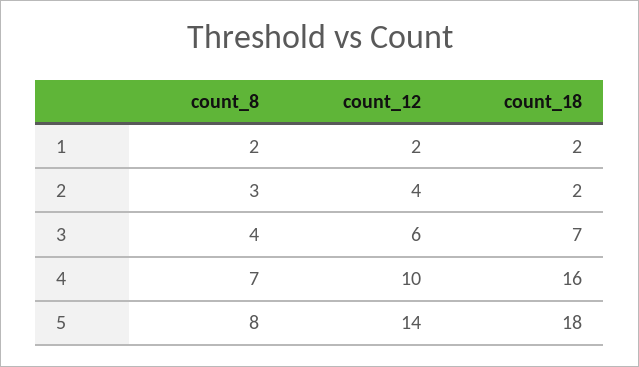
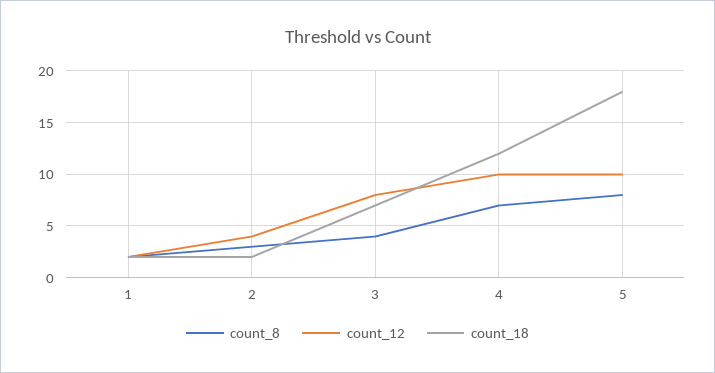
count_12, 3: 6 -> 8
count_18, 4: 16 -> 12
count_12, 5: 14 -> 10

